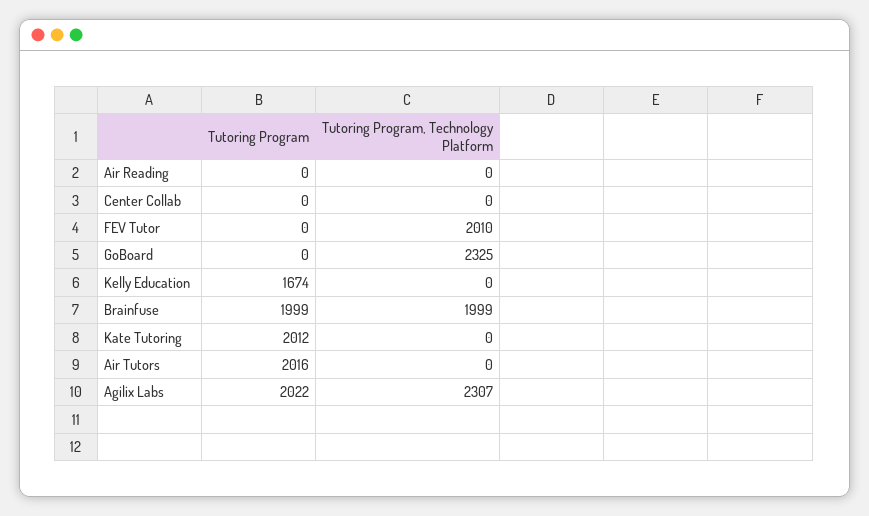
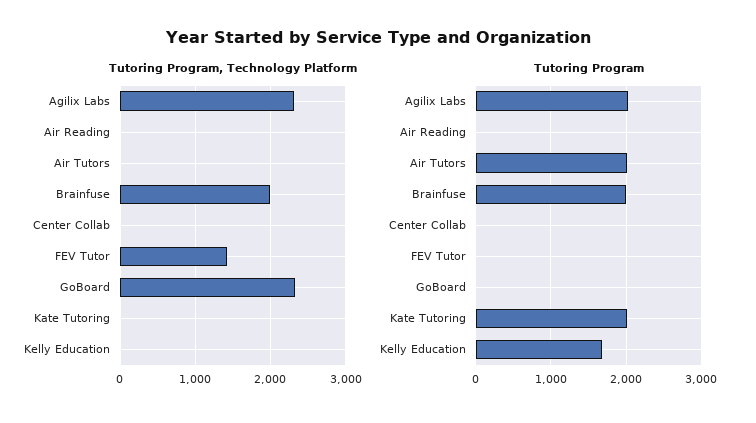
Tutoring Program, Technology Platform, FEV Tutor: 2010 -> 1400

